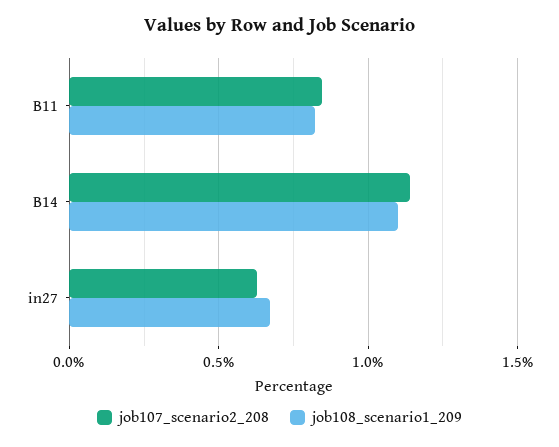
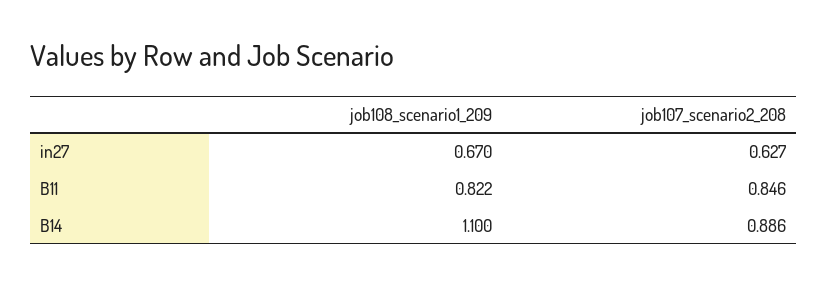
job107_scenario2_208, B14: 1.15 -> 0.886

